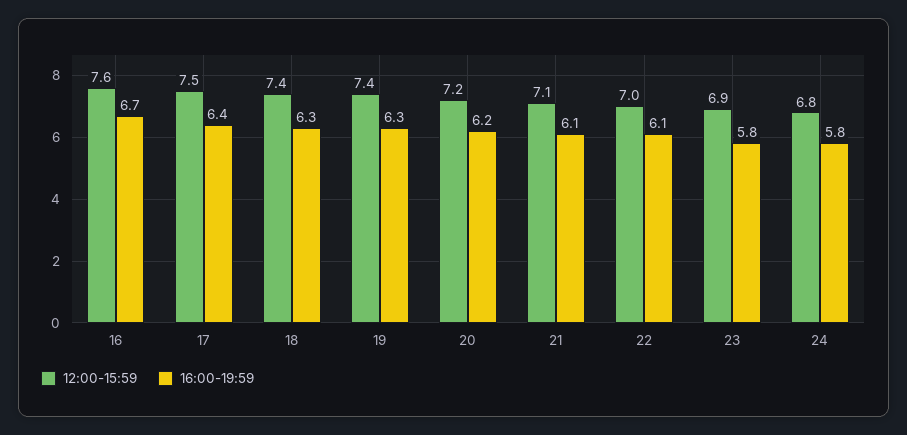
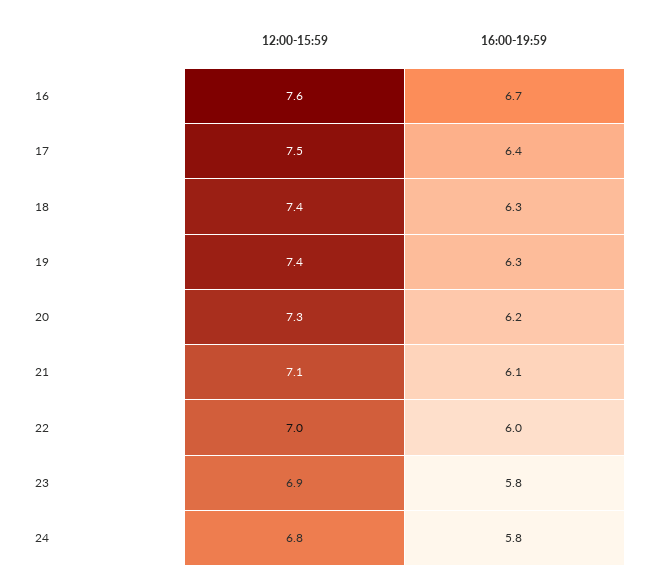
12:00-15:59, 20: 7.2 -> 7.3
16:00-19:59, 22: 6.1 -> 6

